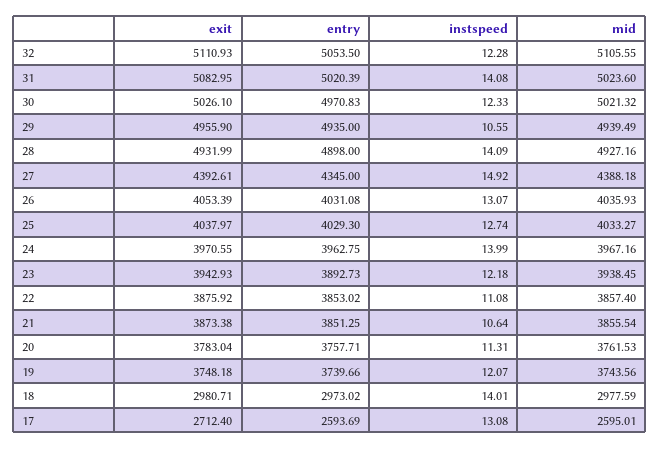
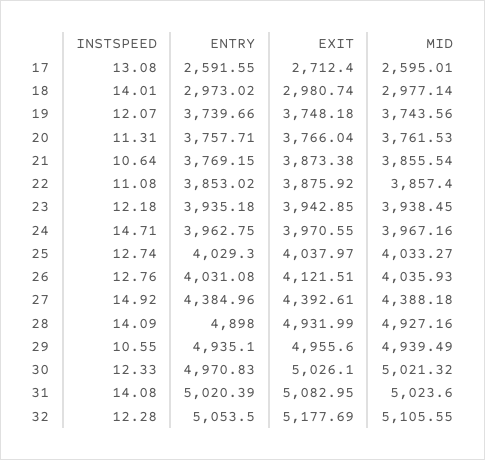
exit, 32: 5110.93 -> 5177.69
exit, 29: 4955.9 -> 4955.6
entry, 29: 4935 -> 4935.1
entry, 27: 4345 -> 4384.96
exit, 26: 4053.39 -> 4121.51
instspeed, 26: 13.07 -> 12.76
instspeed, 24: 13.99 -> 14.71
exit, 23: 3942.93 -> 3942.85
entry, 23: 3892.73 -> 3935.18
entry, 21: 3851.25 -> 3769.15
exit, 20: 3783.04 -> 3766.04
exit, 18: 2980.71 -> 2980.74
mid, 18: 2977.59 -> 2977.14
entry, 17: 2593.69 -> 2591.55

